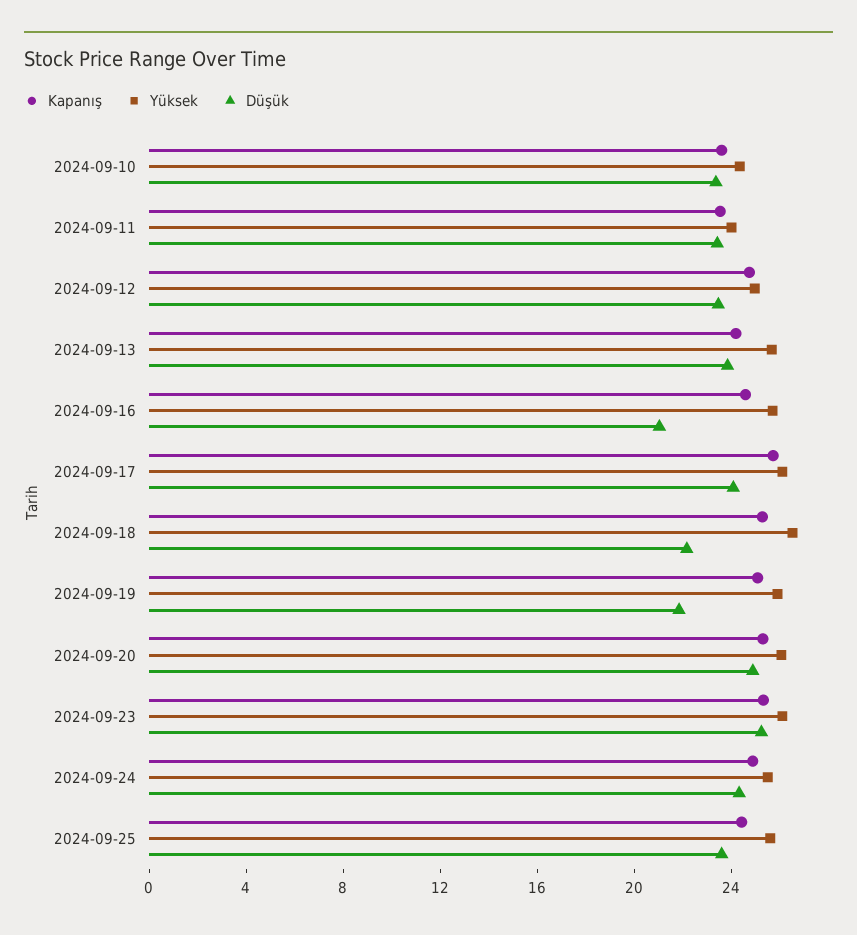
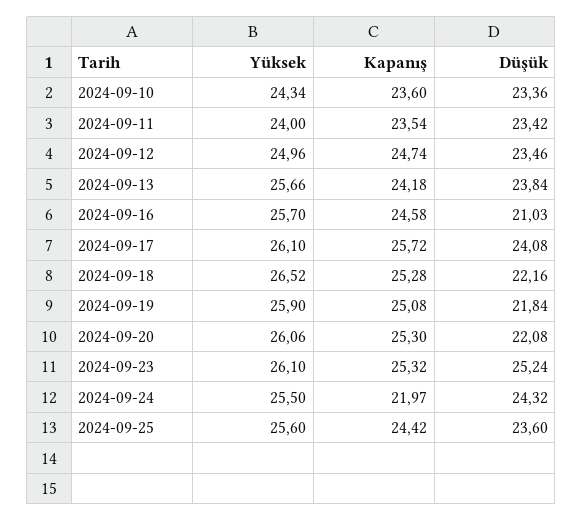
Düşük, 2024-09-20: 25 -> 22.08
Kapanış, 2024-09-24: 25 -> 21.97

